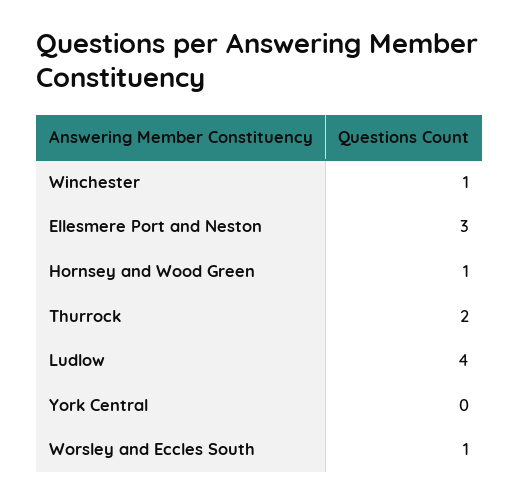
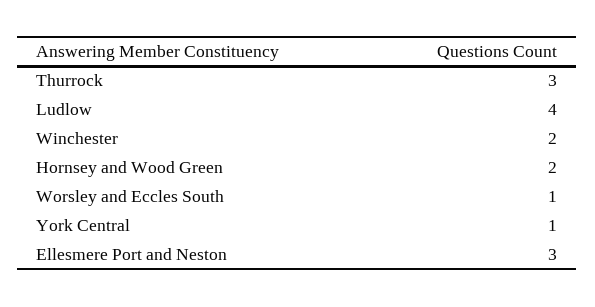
Winchester: 1 -> 2
Hornsey and Wood Green: 1 -> 2
Thurrock: 2 -> 3
York Central: 0 -> 1

